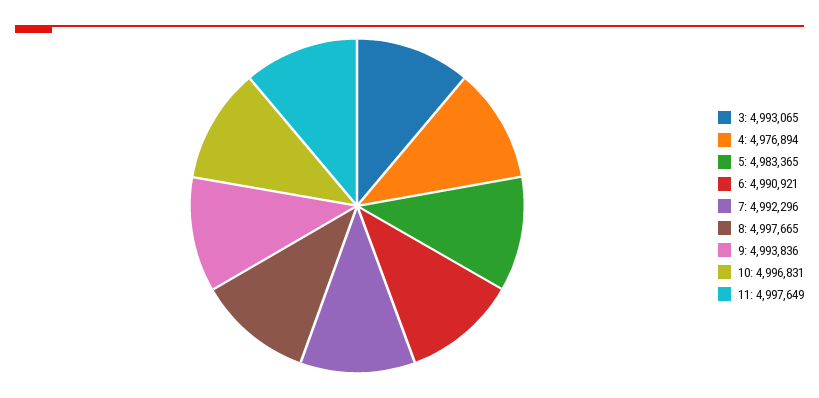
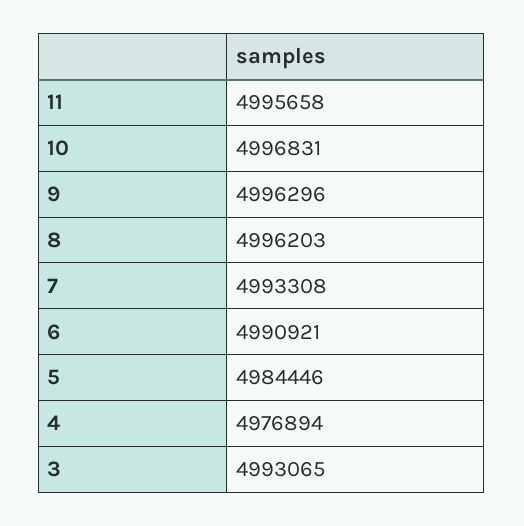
5: 4983365 -> 4984446
7: 4992296 -> 4993308
8: 4997665 -> 4996203
9: 4993836 -> 4996296
11: 4997649 -> 4995658

